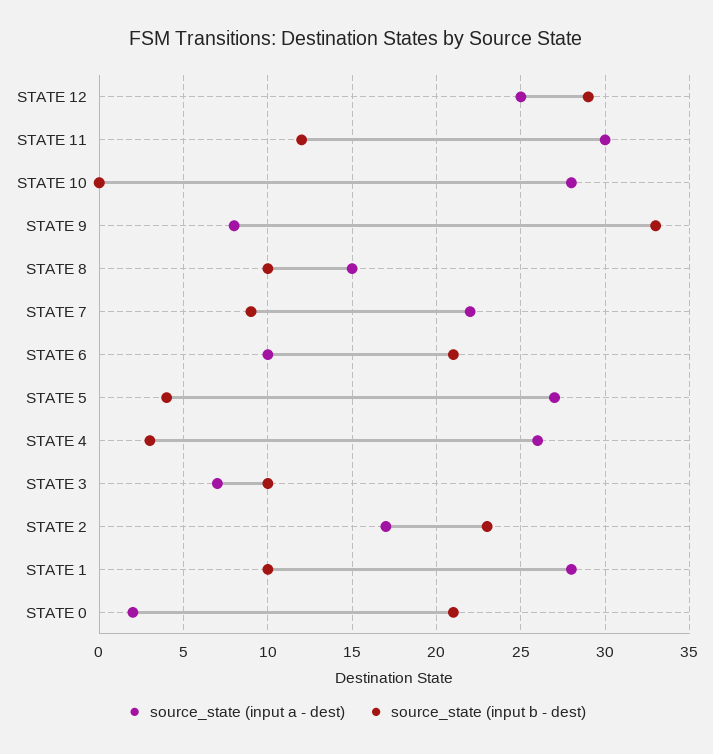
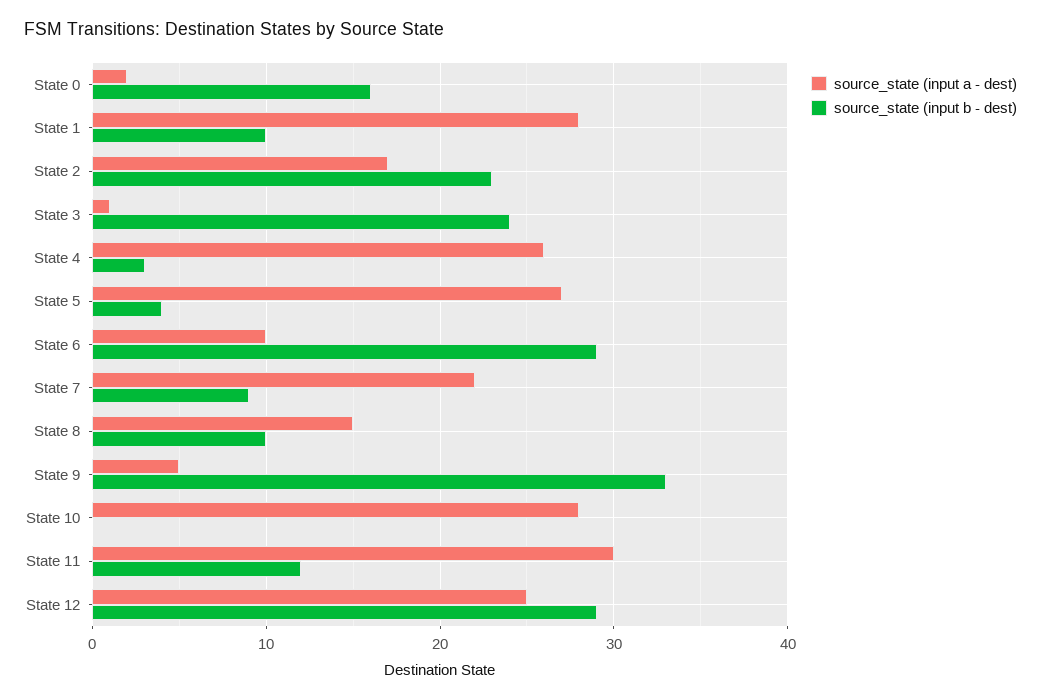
source_state (input a - dest), STATE 9: 8 -> 5
source_state (input b - dest), STATE 6: 21 -> 29
source_state (input a - dest), STATE 3: 7 -> 1
source_state (input b - dest), STATE 3: 10 -> 24
source_state (input b - dest), STATE 0: 21 -> 16

